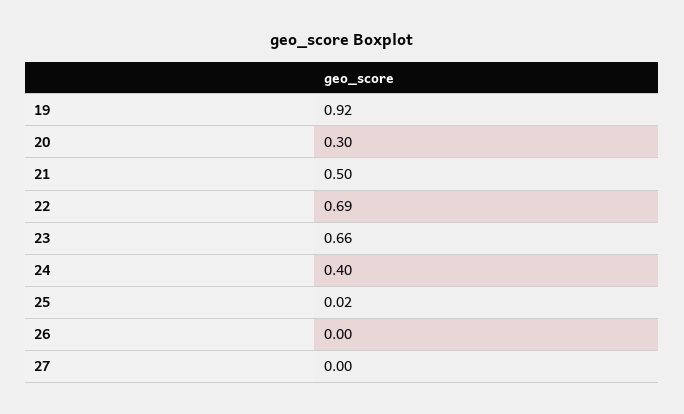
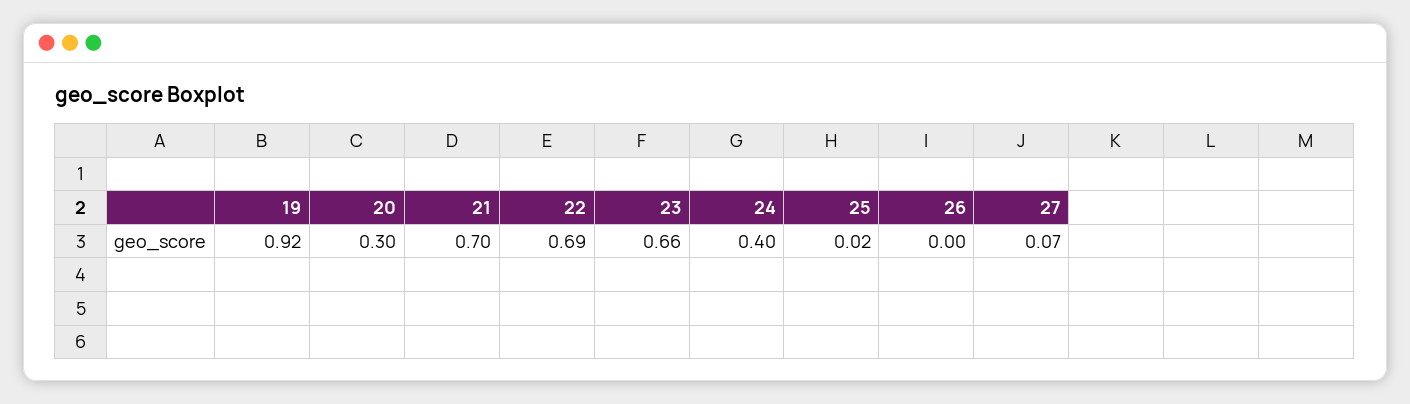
21: 0.5 -> 0.7
27: 0 -> 0.07

